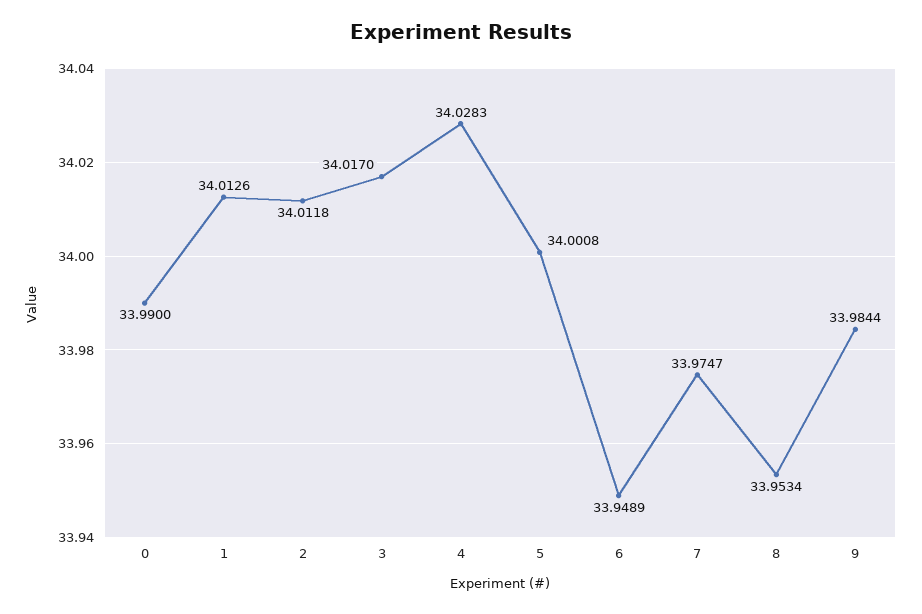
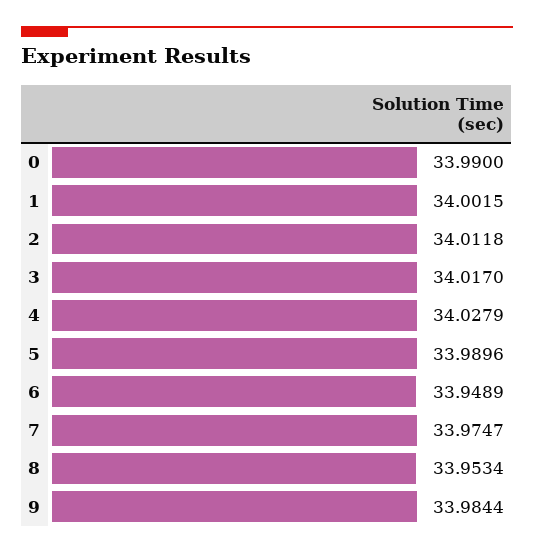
1: 34.0126 -> 34.0015
4: 34.0283 -> 34.0279
5: 34.0008 -> 33.9896

